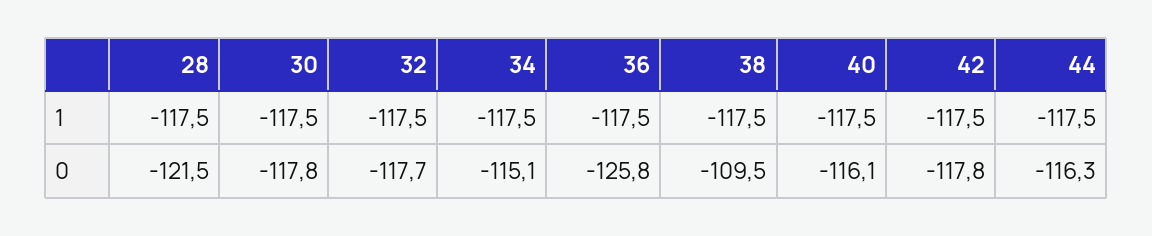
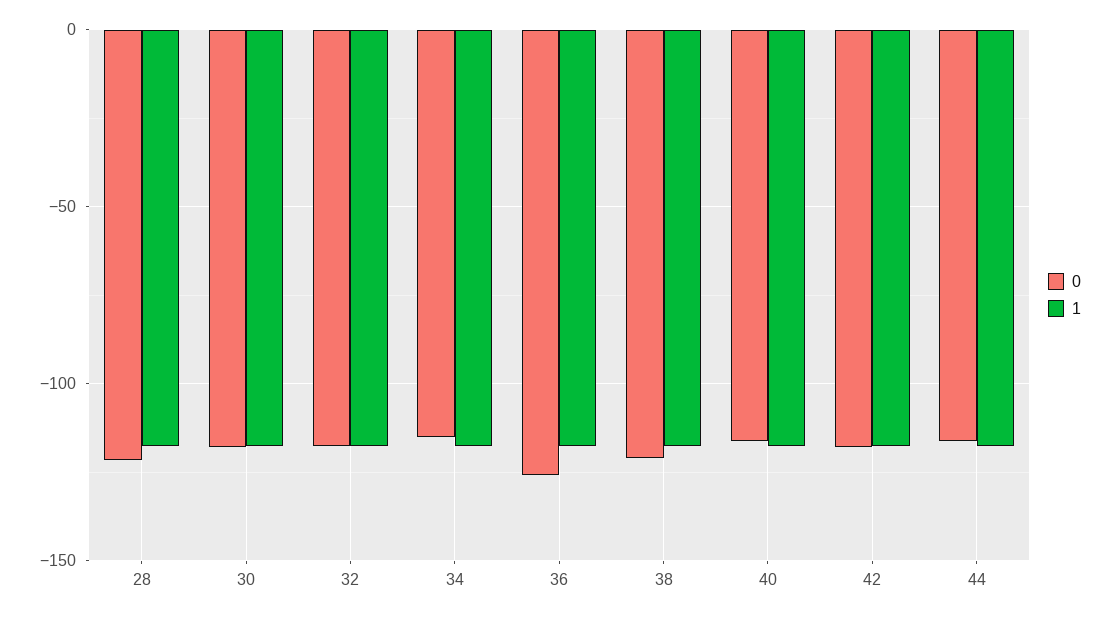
0, 38: -109.5 -> -120

